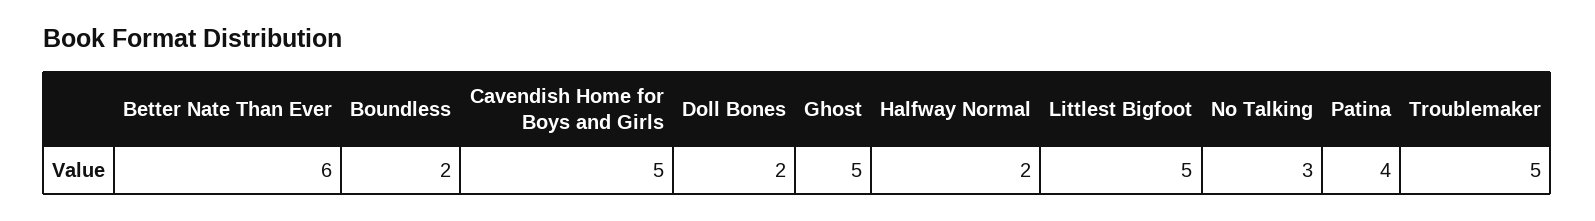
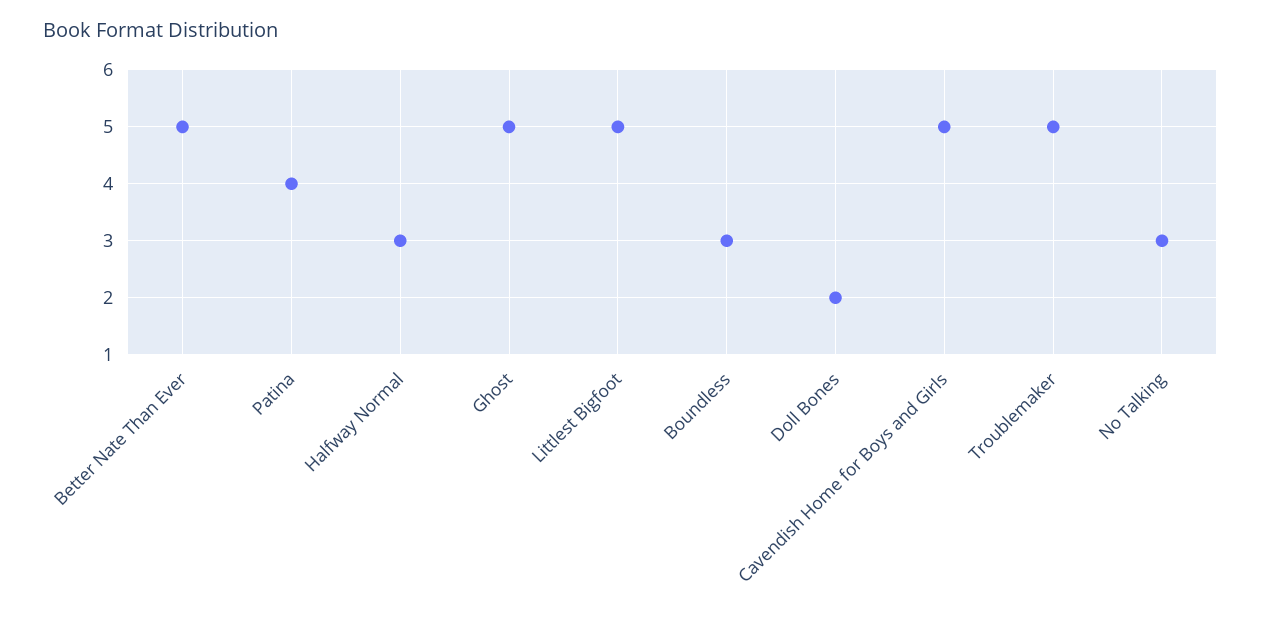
Better Nate Than Ever: 6 -> 5
Boundless: 2 -> 3
Halfway Normal: 2 -> 3

